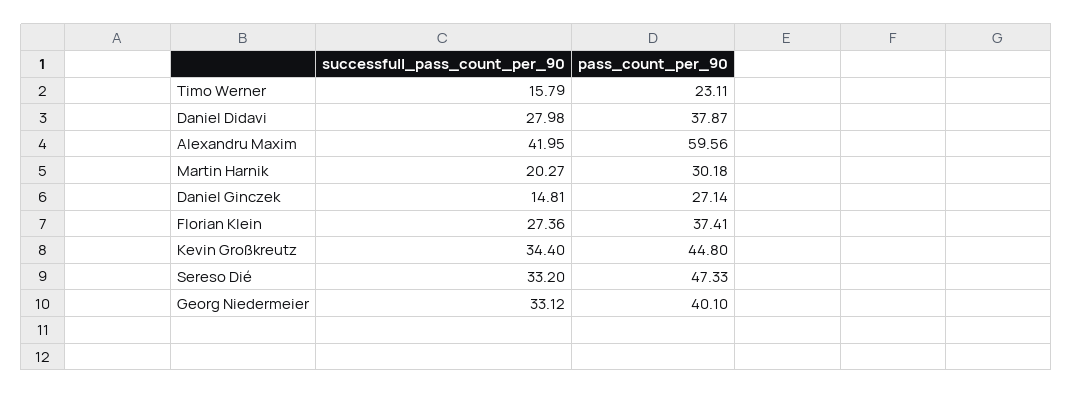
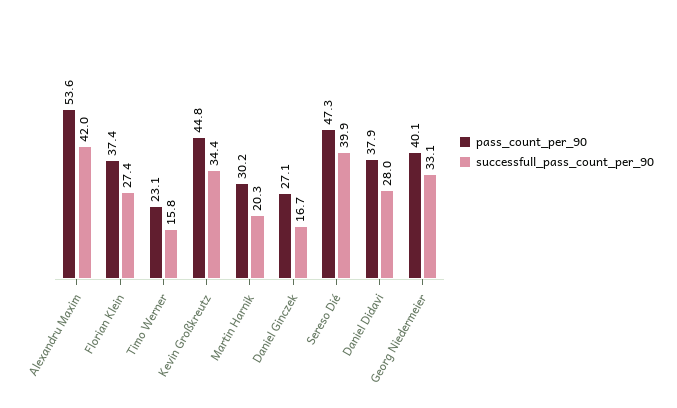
pass_count_per_90, Alexandru Maxim: 59.56 -> 53.6
successfull_pass_count_per_90, Daniel Ginczek: 14.81 -> 16.7
successfull_pass_count_per_90, Sereso Dié: 33.2 -> 39.9

